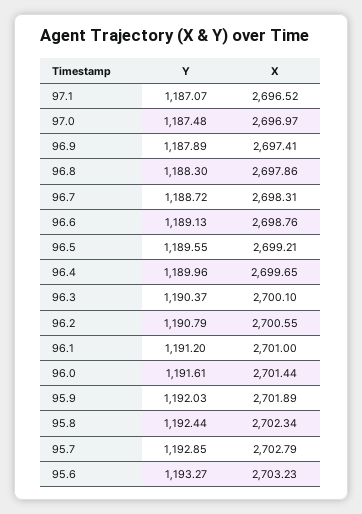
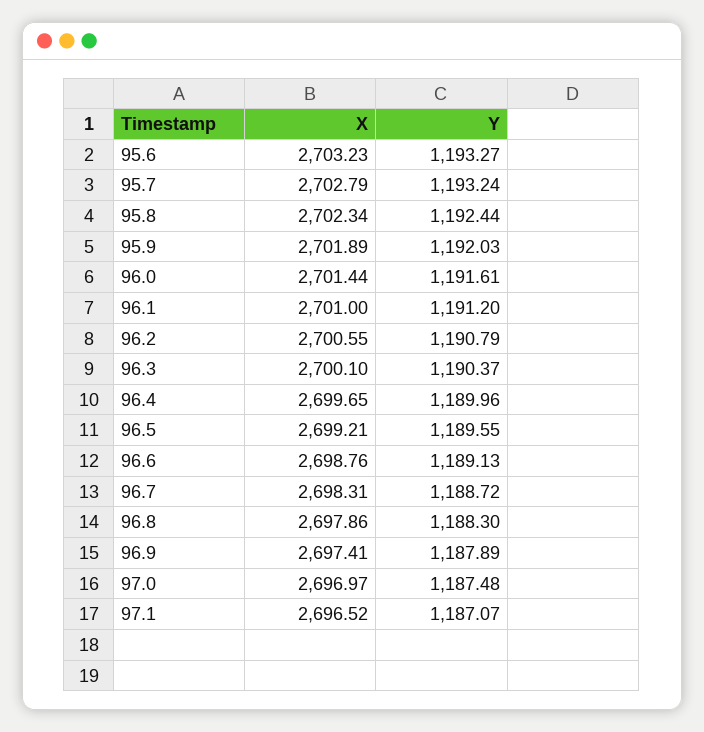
Y, 95.7: 1192.85 -> 1193.24

